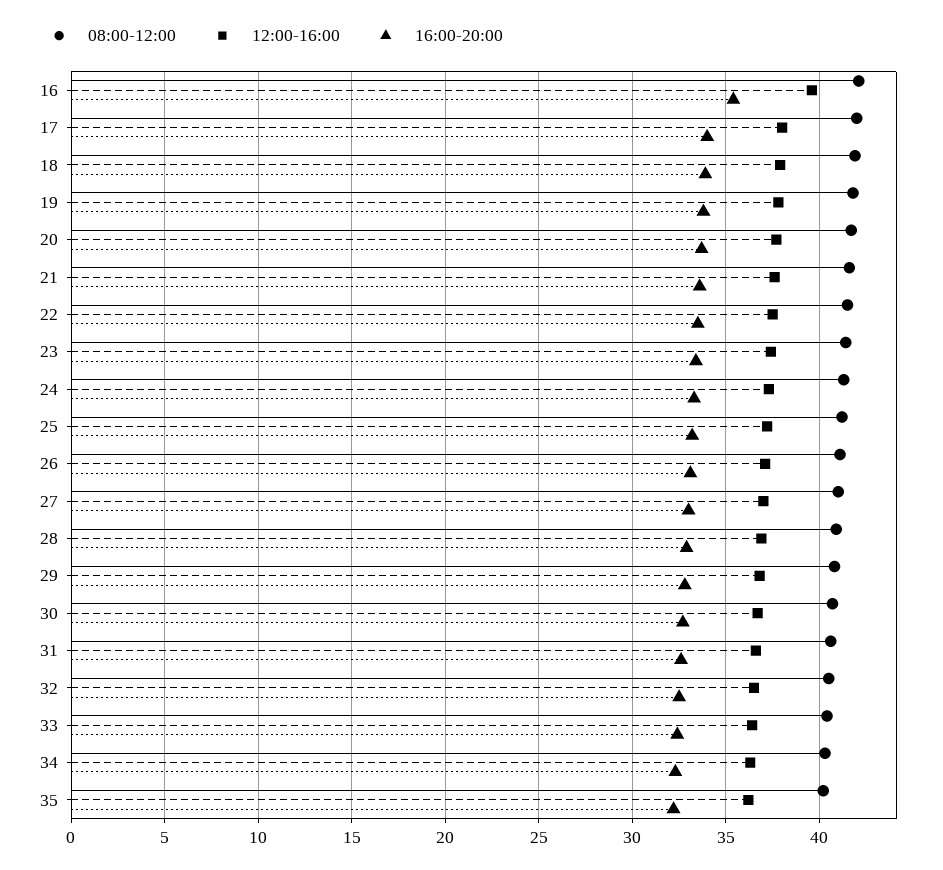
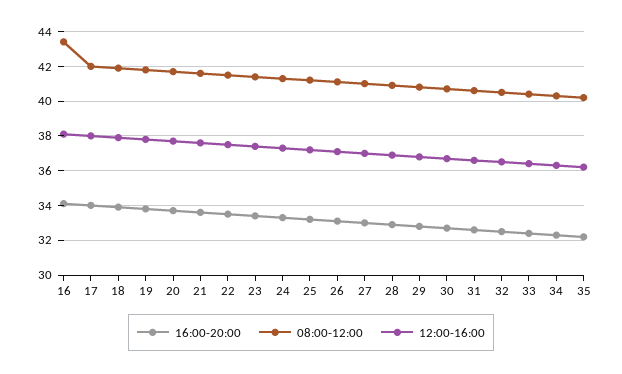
08:00-12:00, 16: 42 -> 43.5
12:00-16:00, 16: 39.5 -> 38
16:00-20:00, 16: 35.5 -> 34

